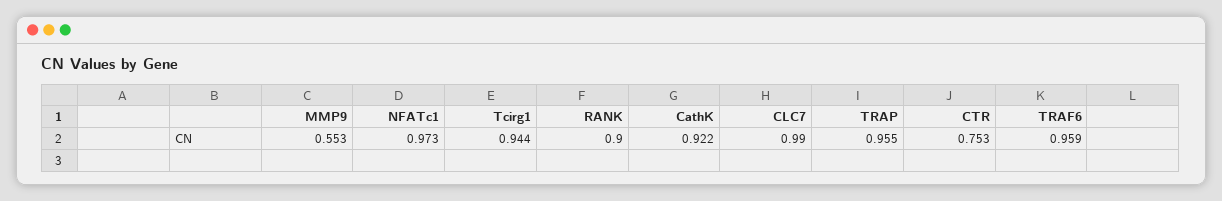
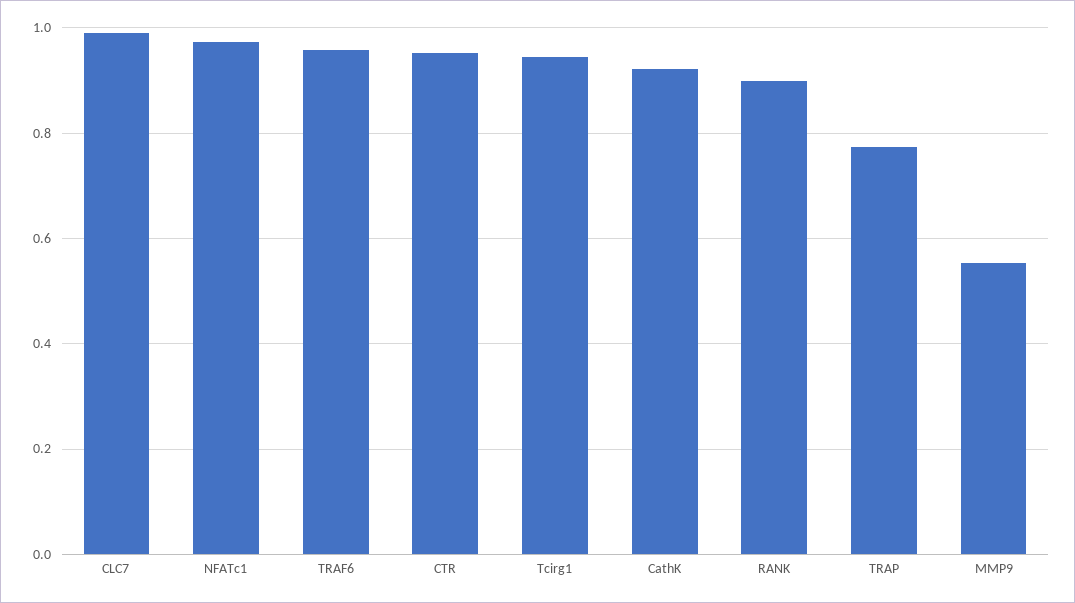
TRAP: 0.955 -> 0.78
CTR: 0.753 -> 0.96

